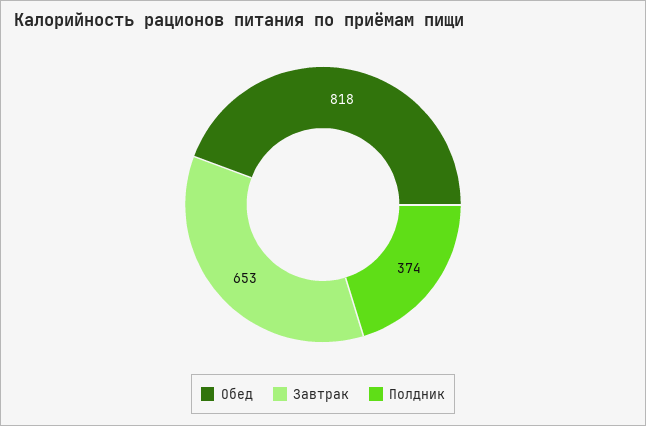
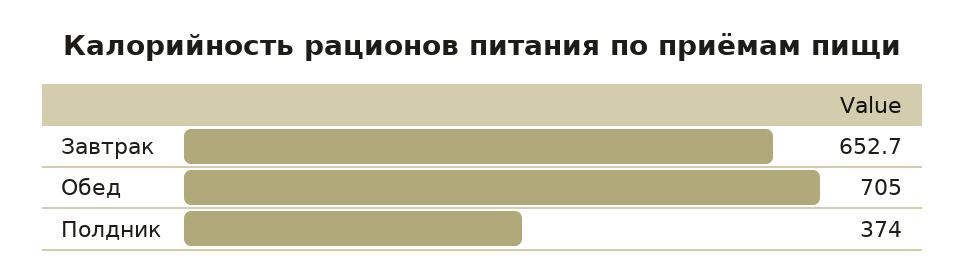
Обед: 818 -> 705

